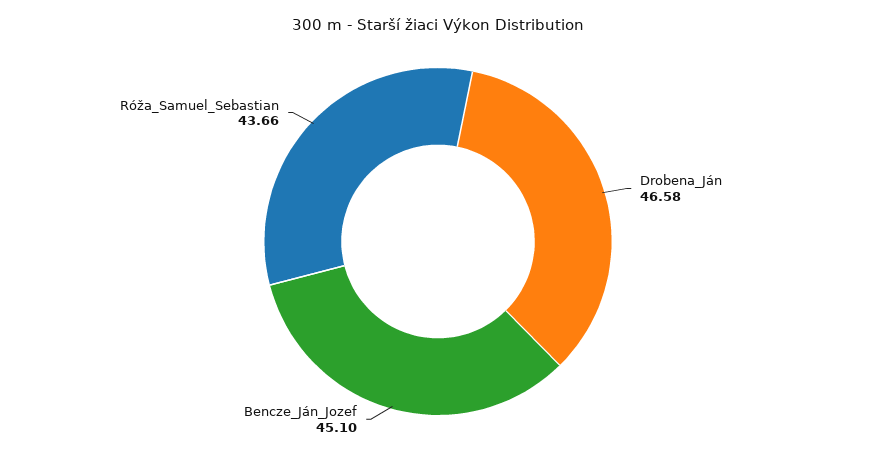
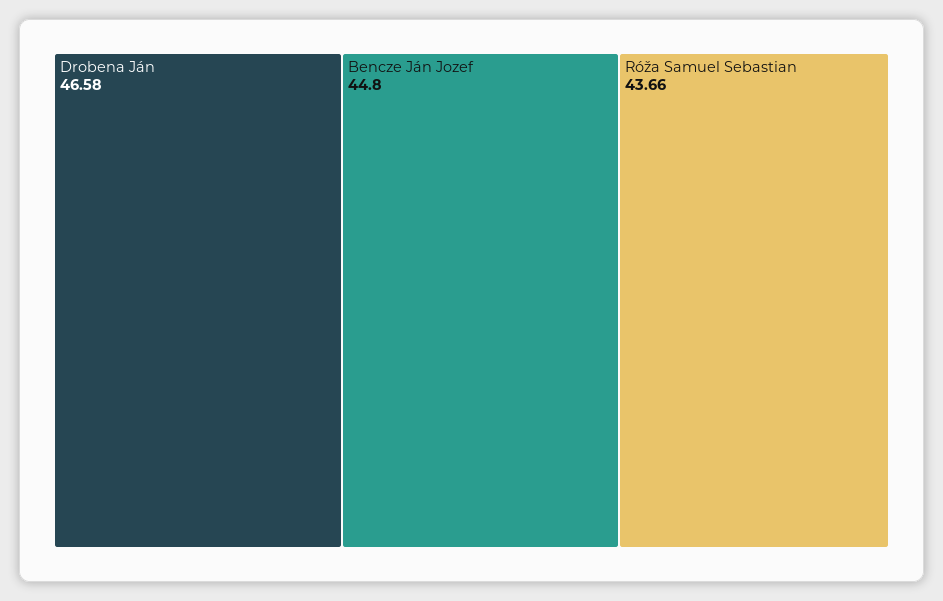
Bencze_Ján_Jozef: 45.1 -> 44.8

